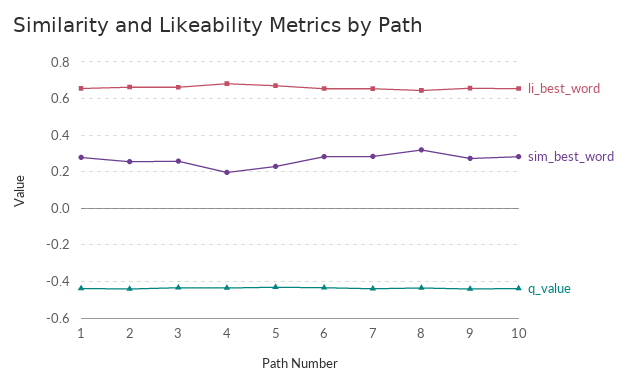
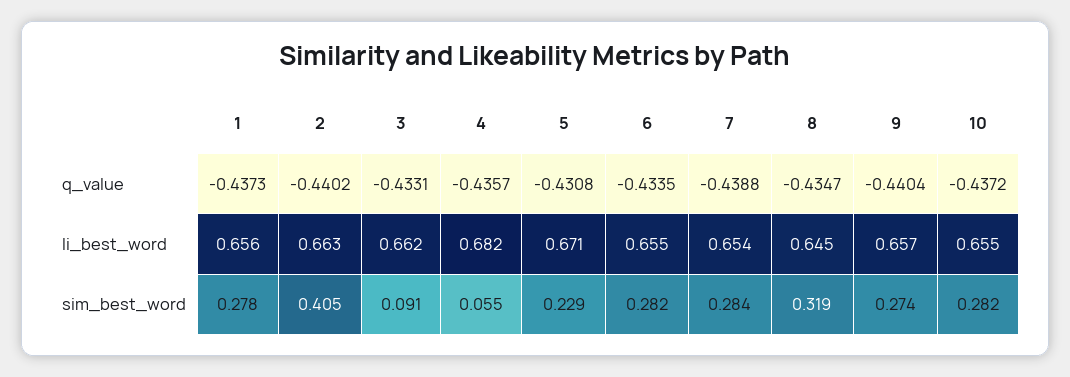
sim_best_word, 2: 0.25 -> 0.405
sim_best_word, 3: 0.25 -> 0.091
sim_best_word, 4: 0.2 -> 0.055

